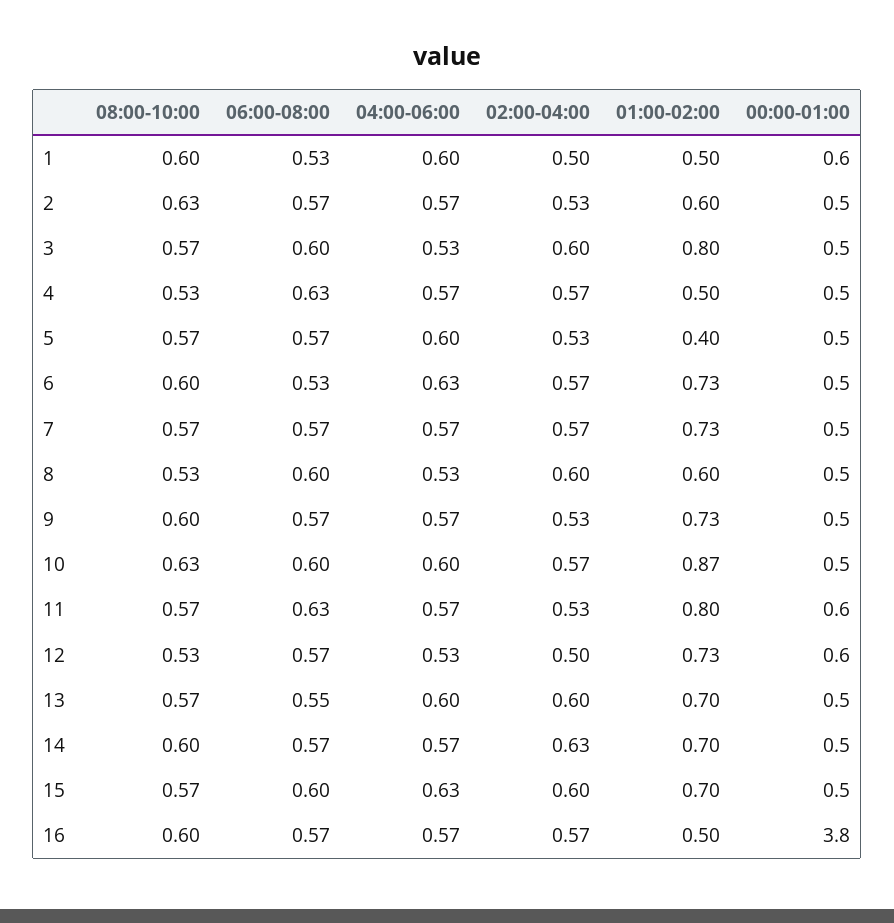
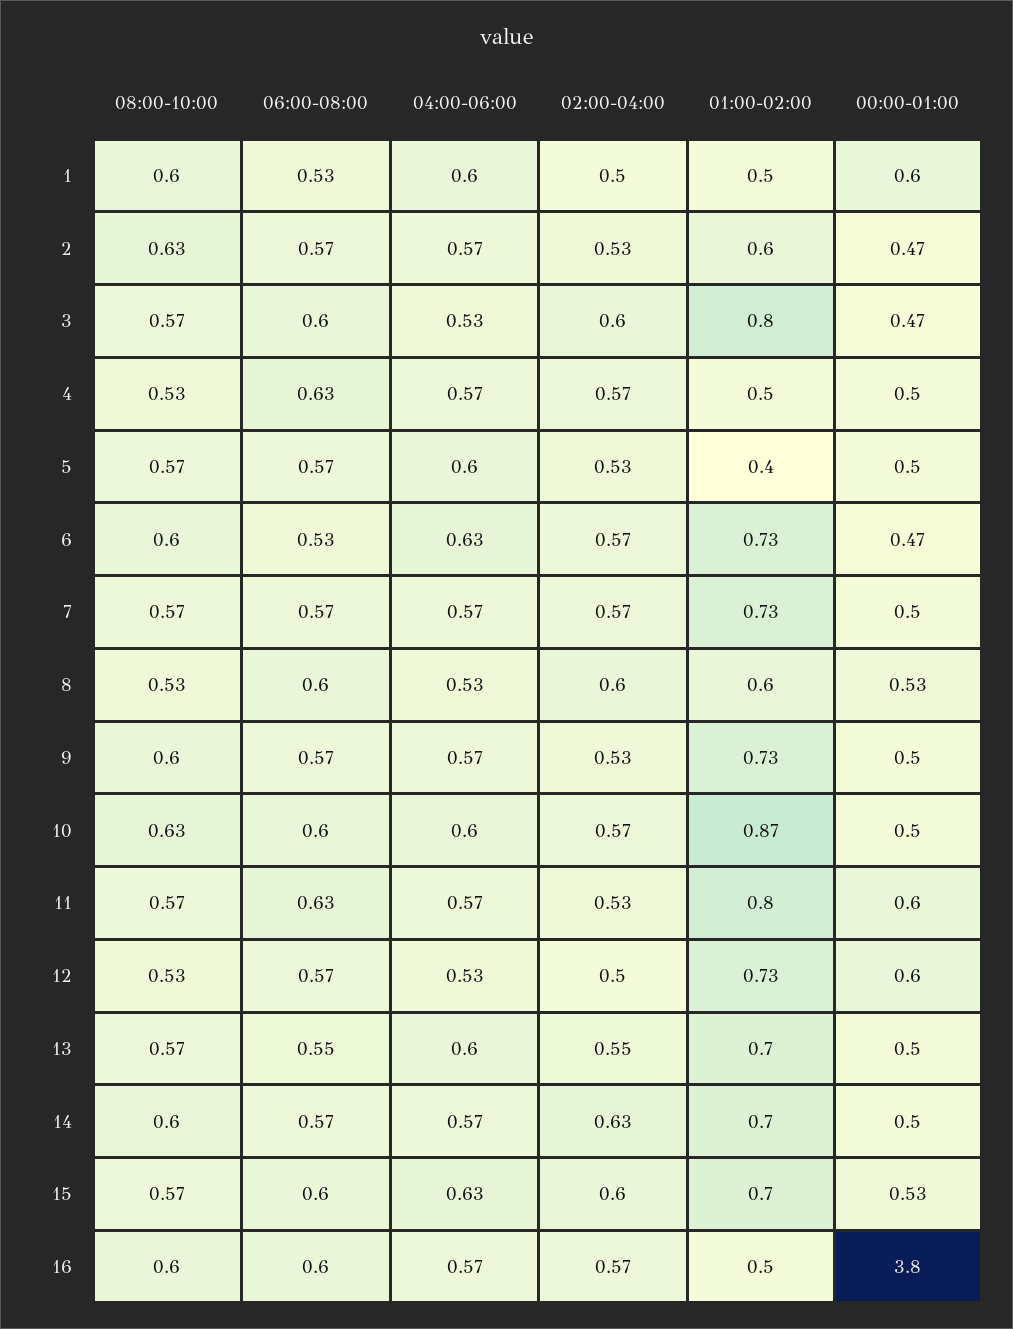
02:00-04:00, 13: 0.6 -> 0.55
06:00-08:00, 16: 0.57 -> 0.6

